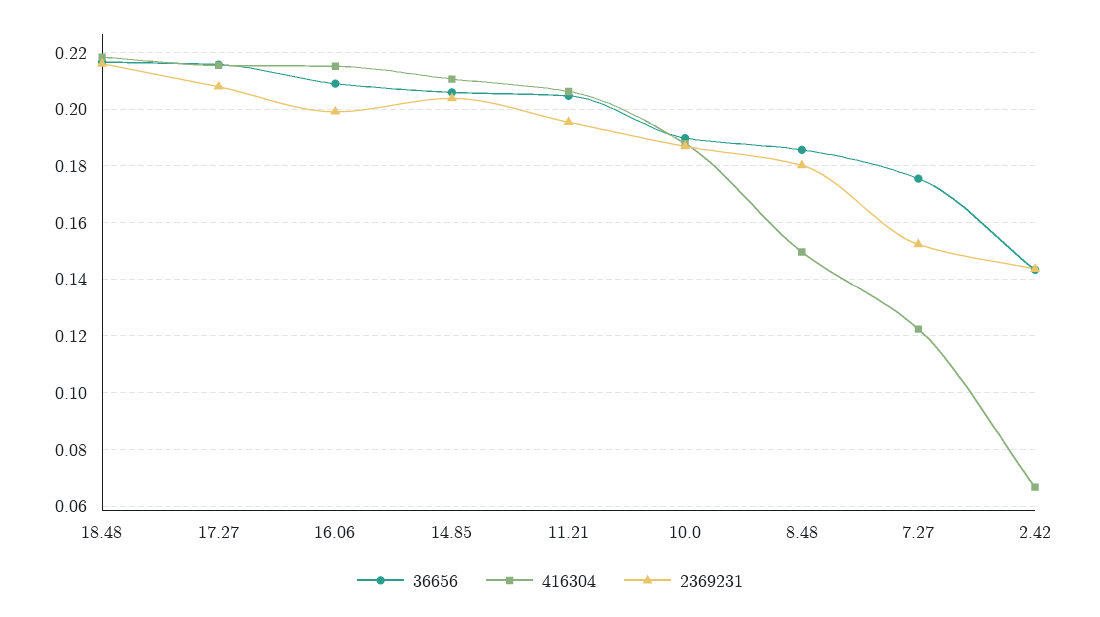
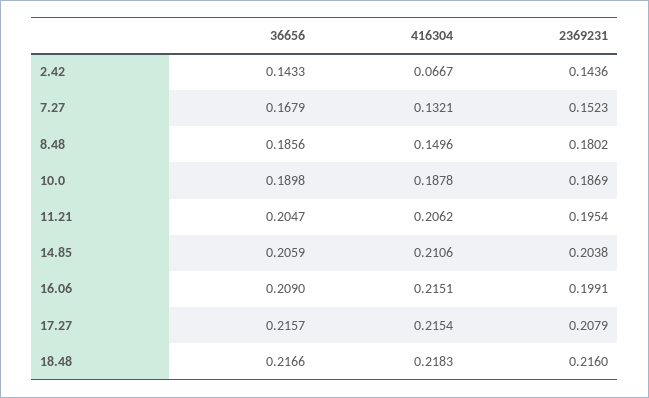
36656, 7.27: 0.175 -> 0.1679
416304, 7.27: 0.1225 -> 0.1321

